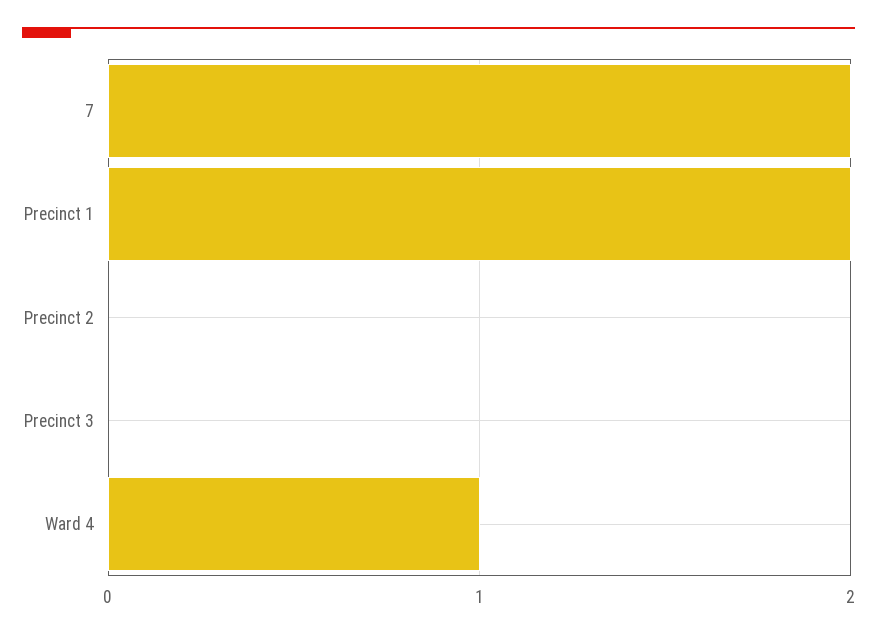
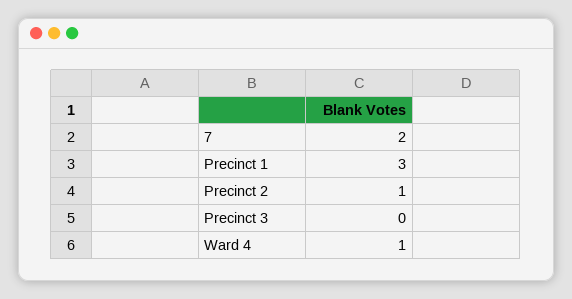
Precinct 1: 2 -> 3
Precinct 2: 0 -> 1

